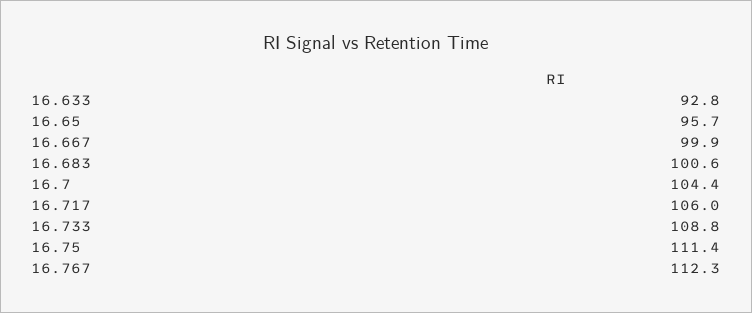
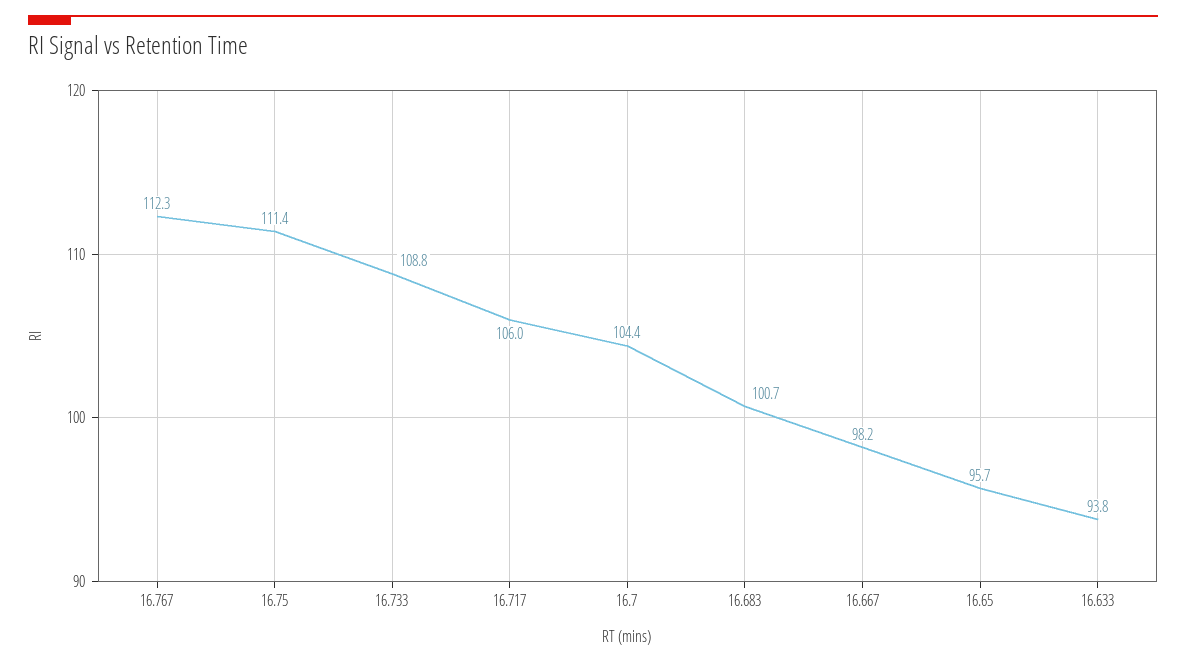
16.633: 92.8 -> 93.8
16.667: 99.9 -> 98.2
16.683: 100.6 -> 100.7

